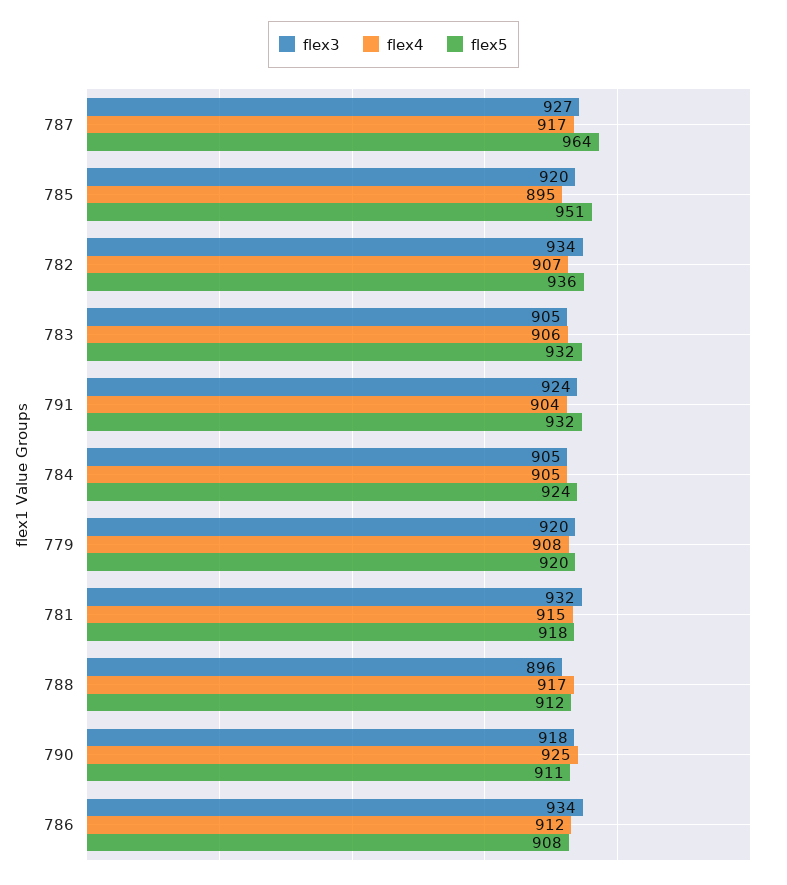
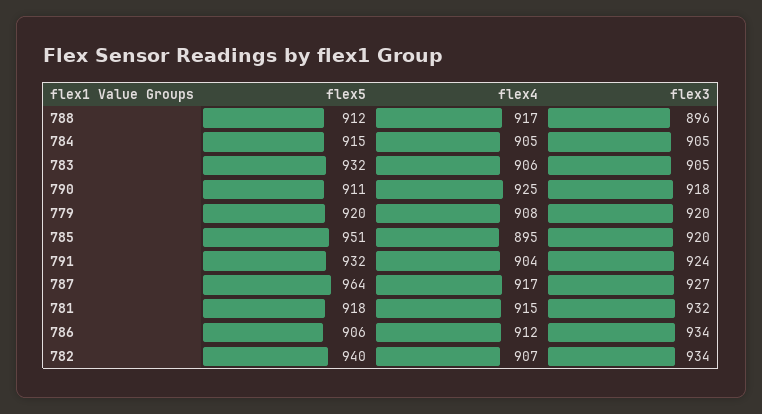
flex5, 782: 936 -> 940
flex5, 784: 924 -> 915
flex5, 786: 908 -> 906

